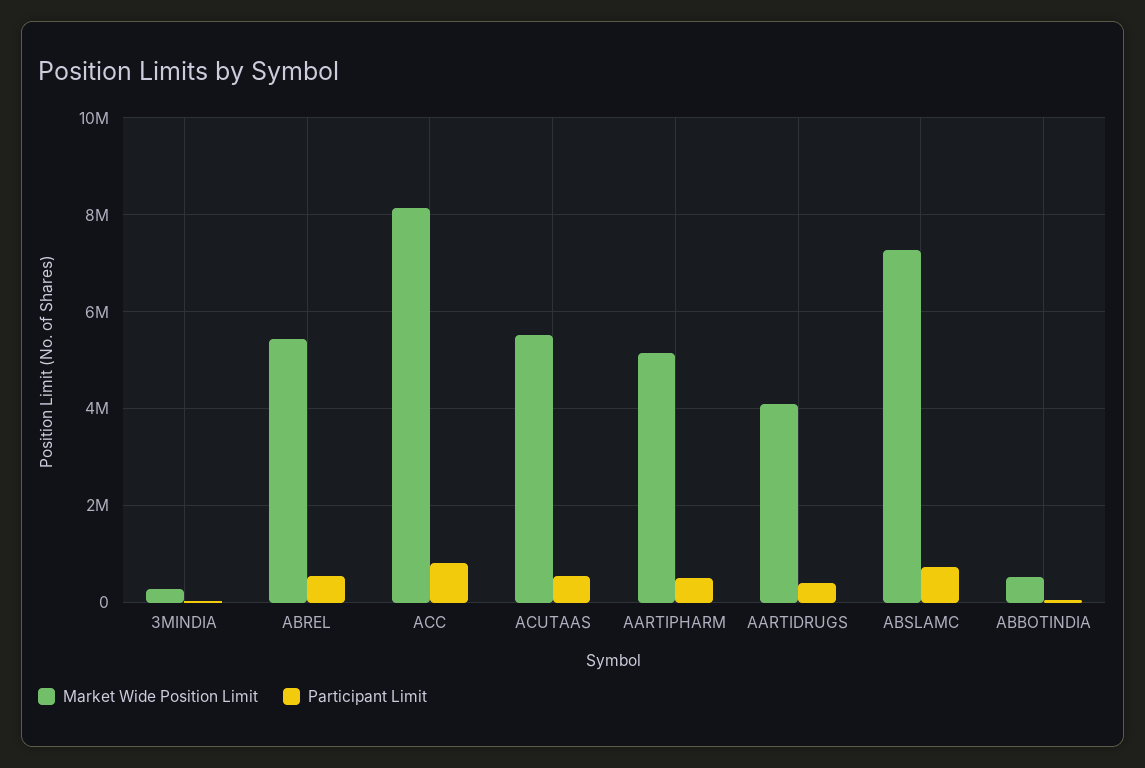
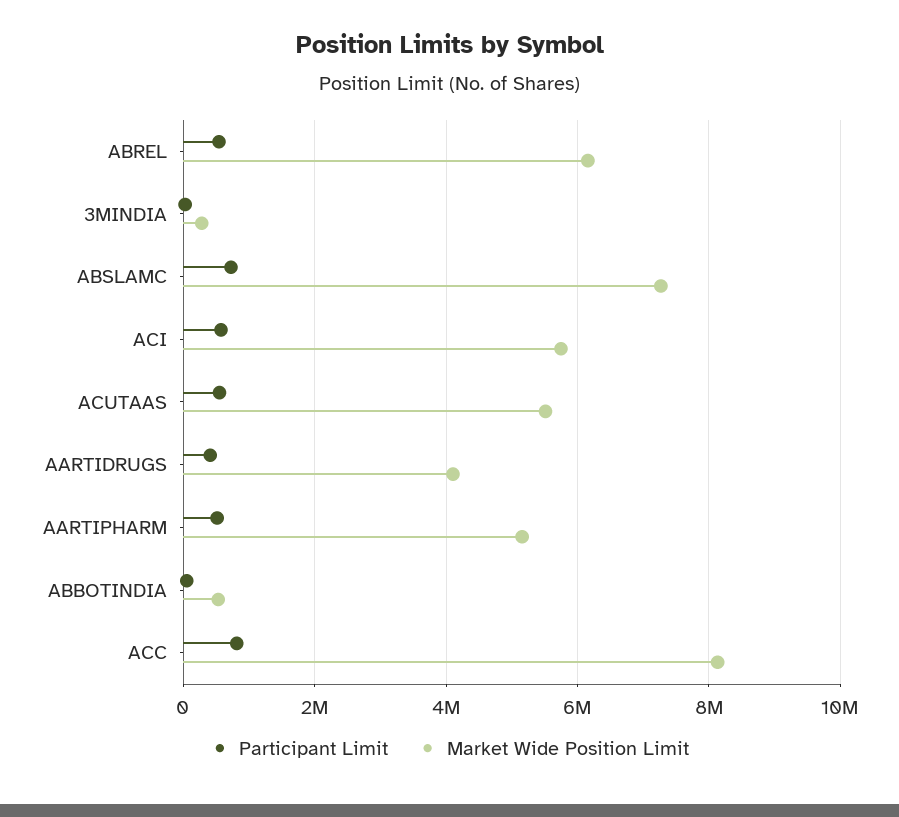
Market Wide Position Limit, ABREL: 5400000 -> 6200000
Participant Limit, ACI: none -> 600000
Market Wide Position Limit, ACI: none -> 5800000

